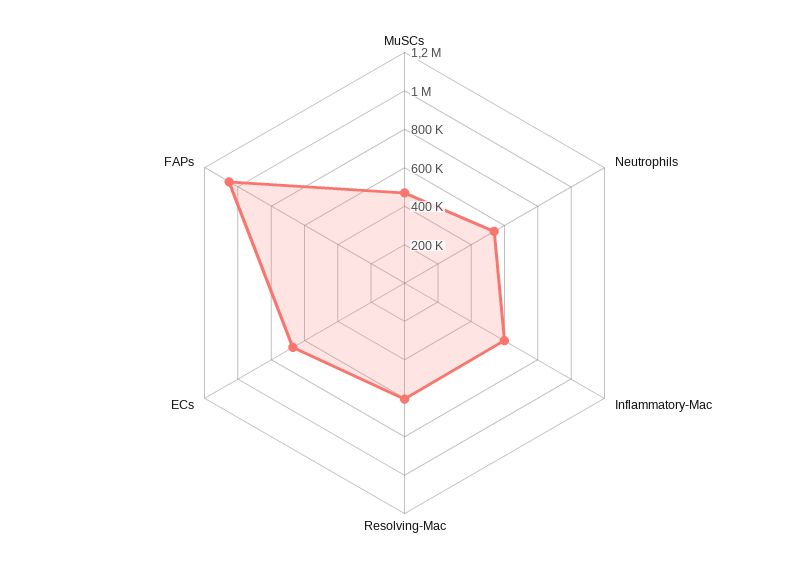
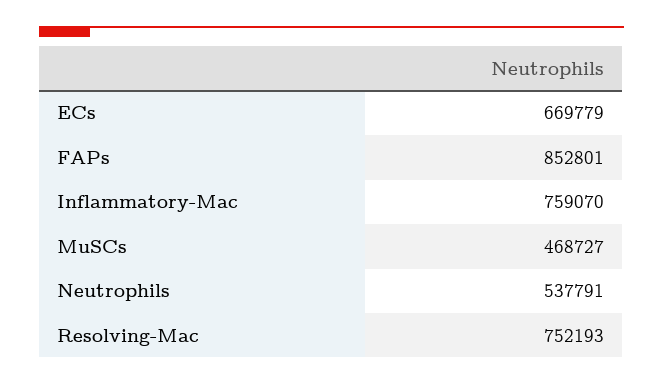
Inflammatory-Mac: 600000 -> 759070
Resolving-Mac: 600000 -> 752193
FAPs: 1050000 -> 852801

